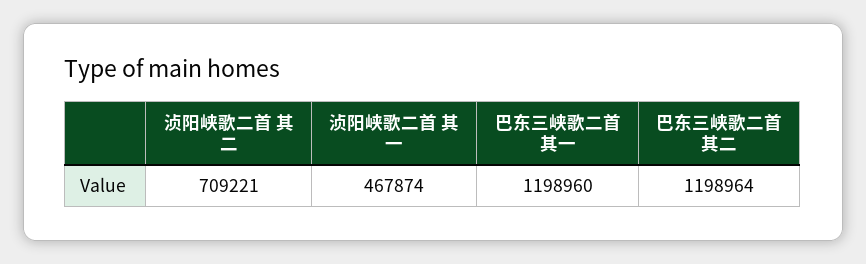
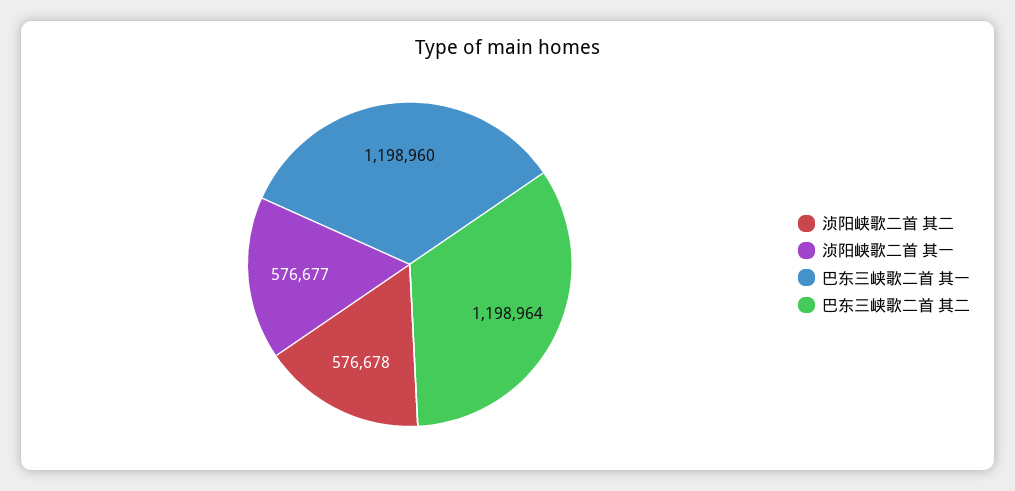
浈阳峡歌二首 其二: 709221 -> 576678
浈阳峡歌二首 其一: 467874 -> 576677

